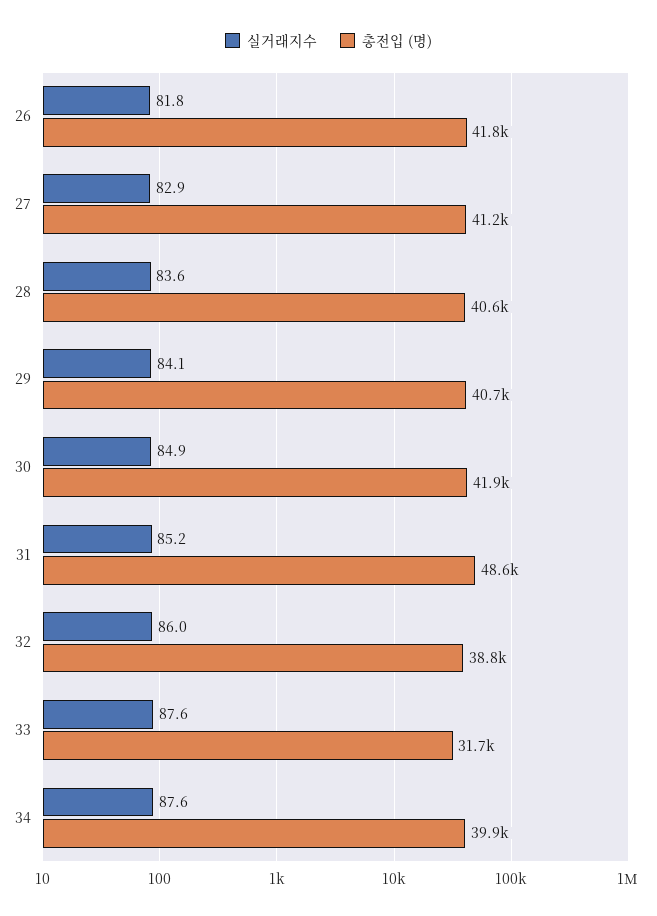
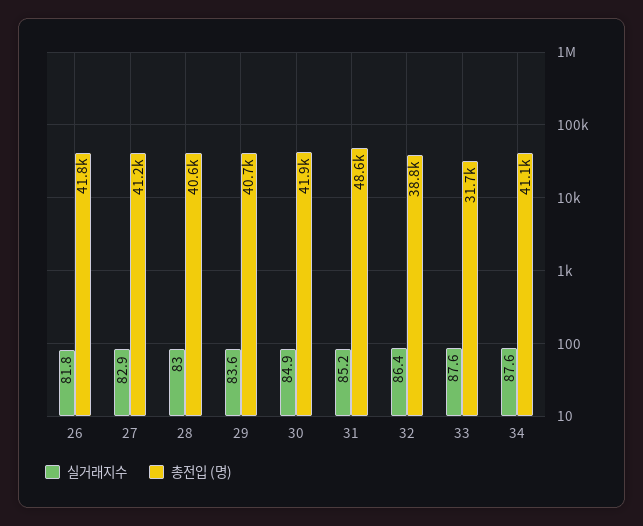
실거래지수, 28: 83.6 -> 83
실거래지수, 29: 84.1 -> 83.6
실거래지수, 32: 86 -> 86.4
총전입 (명), 34: 39900 -> 41100

